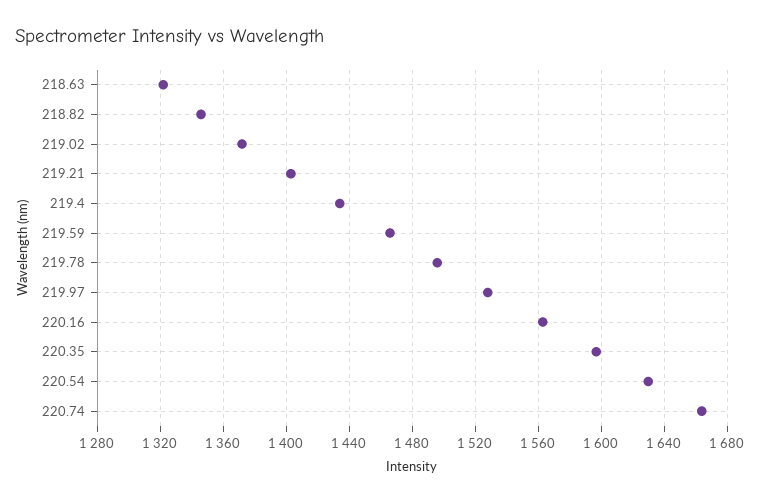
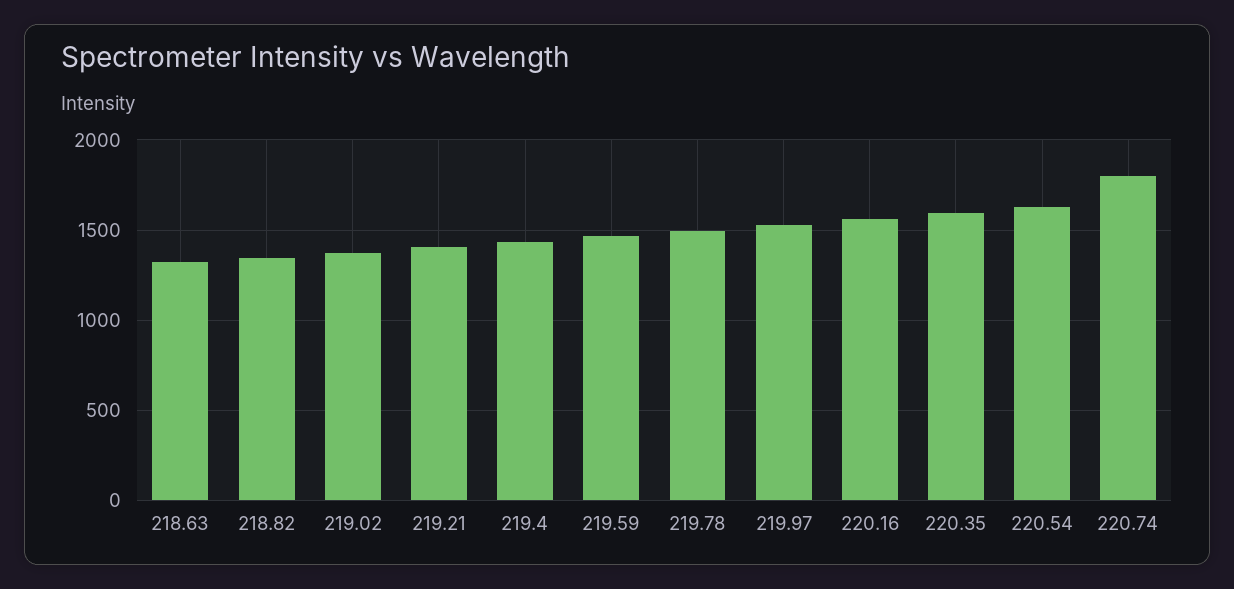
220.74: 1665 -> 1800

